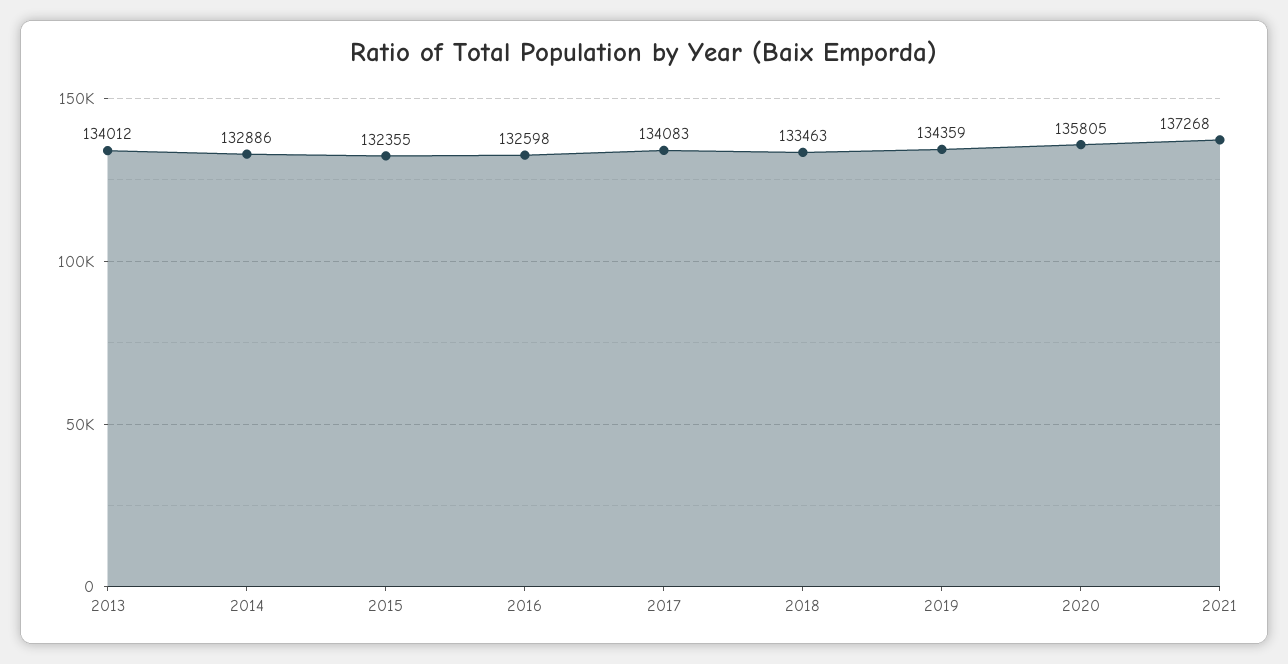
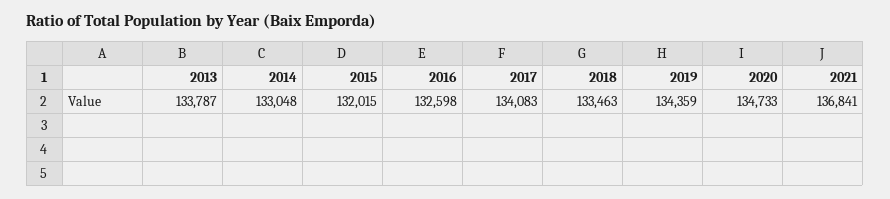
2013: 134012 -> 133787
2014: 132886 -> 133048
2015: 132355 -> 132015
2020: 135805 -> 134733
2021: 137268 -> 136841

